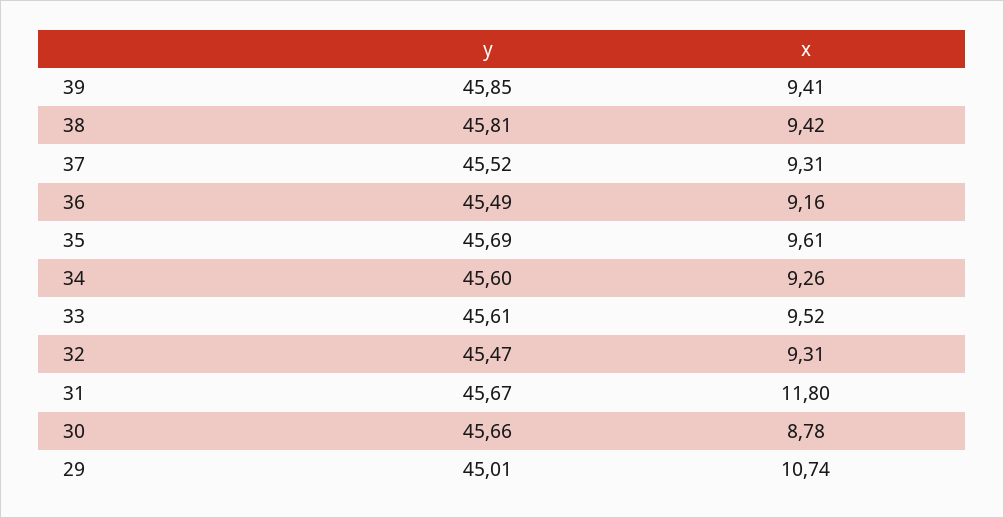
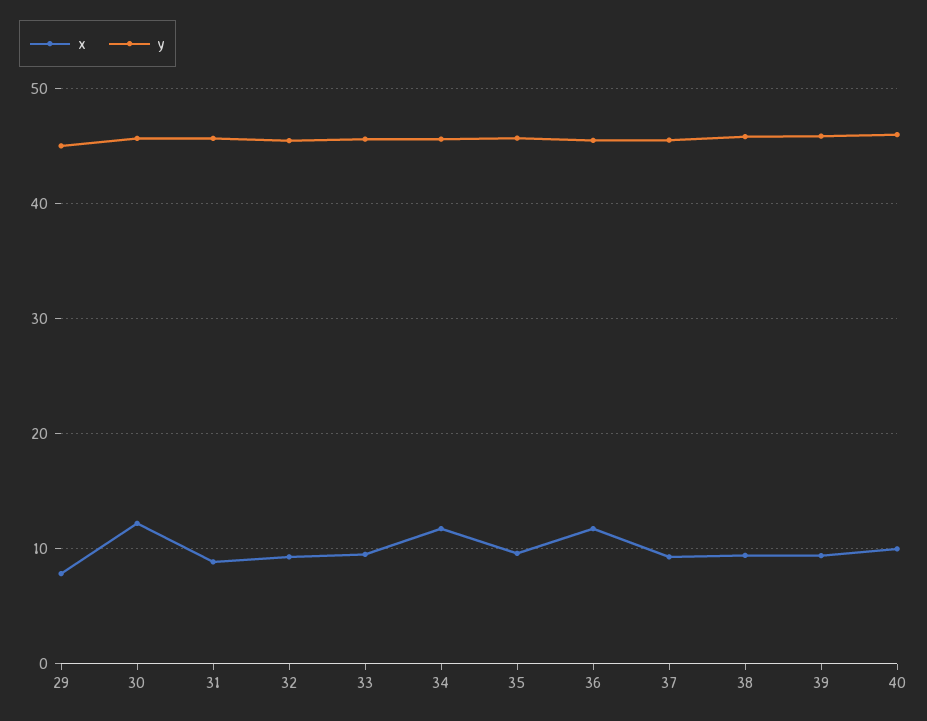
x, 36: 9.16 -> 12
x, 34: 9.26 -> 12
x, 31: 11.8 -> 9
x, 30: 8.78 -> 12
x, 29: 10.74 -> 8
x, 40: none -> 10
y, 40: none -> 46

